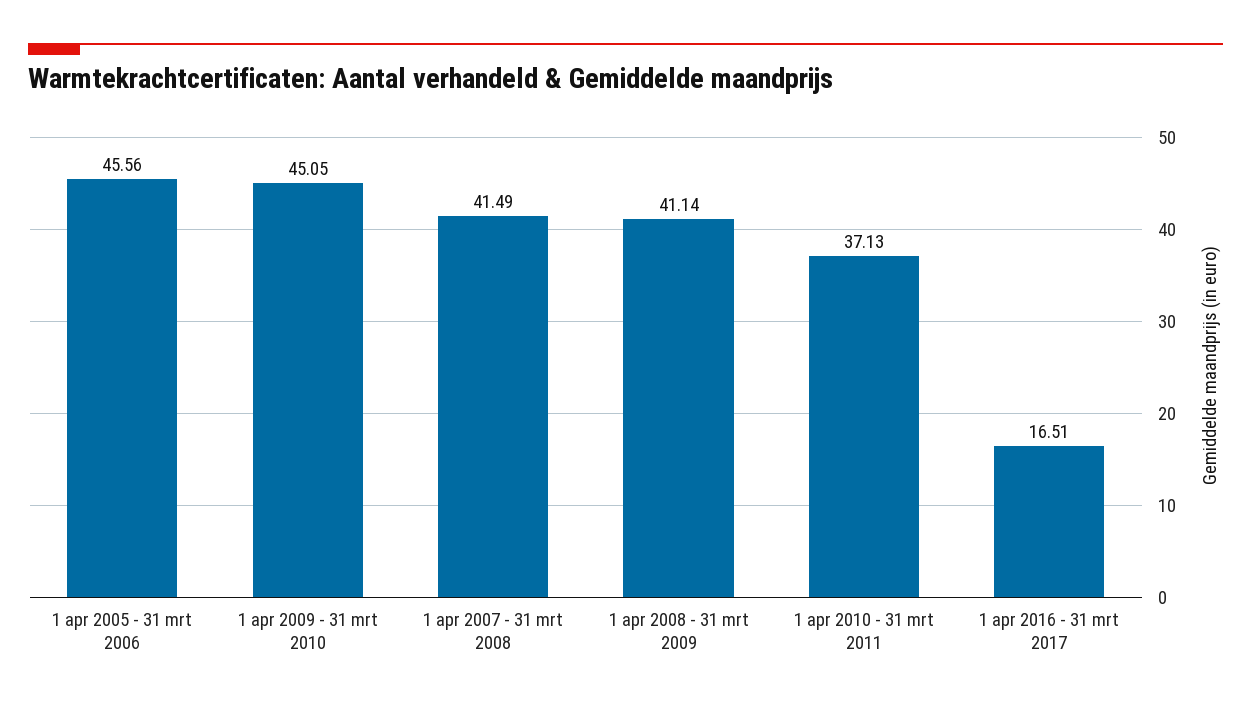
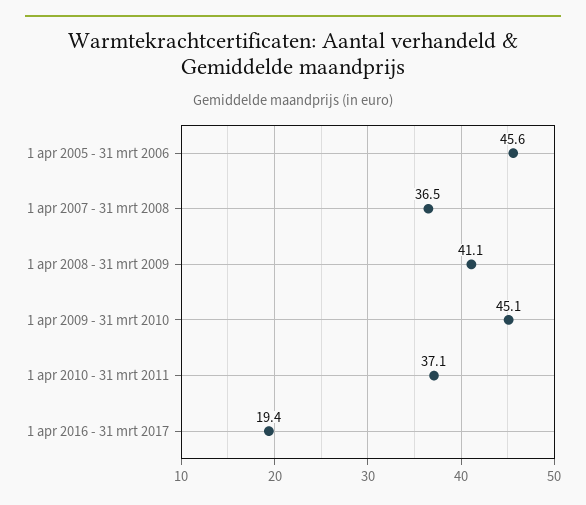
1 apr 2007 - 31 mrt 2008: 41.49 -> 36.5
1 apr 2016 - 31 mrt 2017: 16.51 -> 19.4

